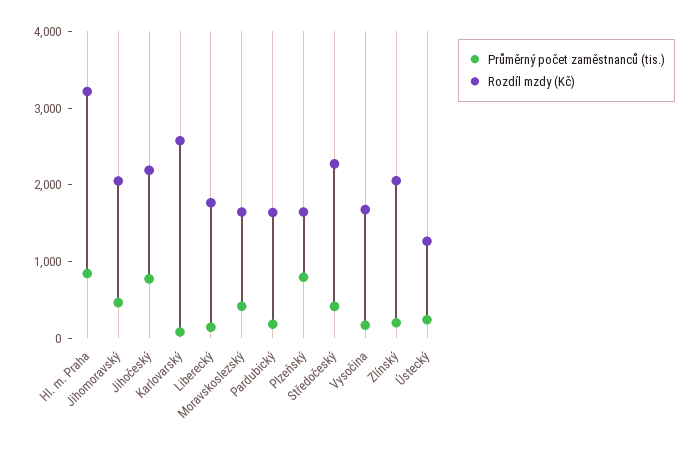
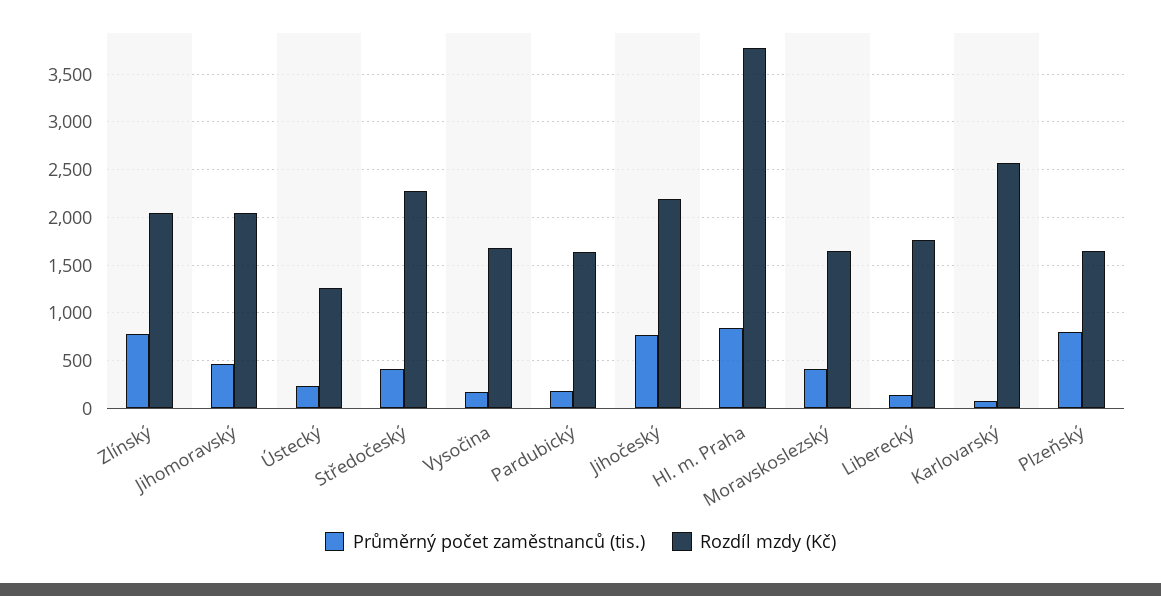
Rozdíl mzdy (Kč), Hl. m. Praha: 3200 -> 3800
Průměrný počet zaměstnanců (tis.), Zlínský: 200 -> 800

